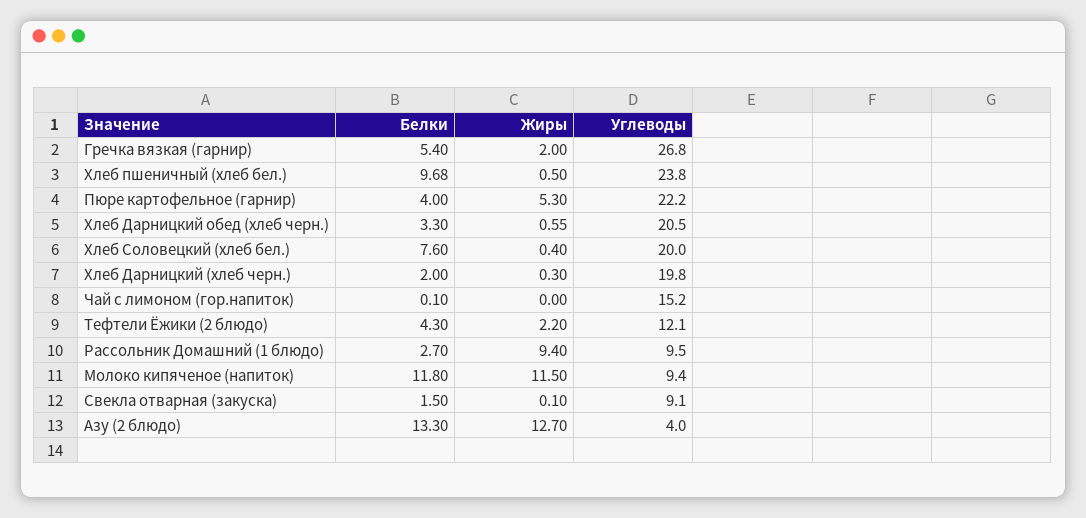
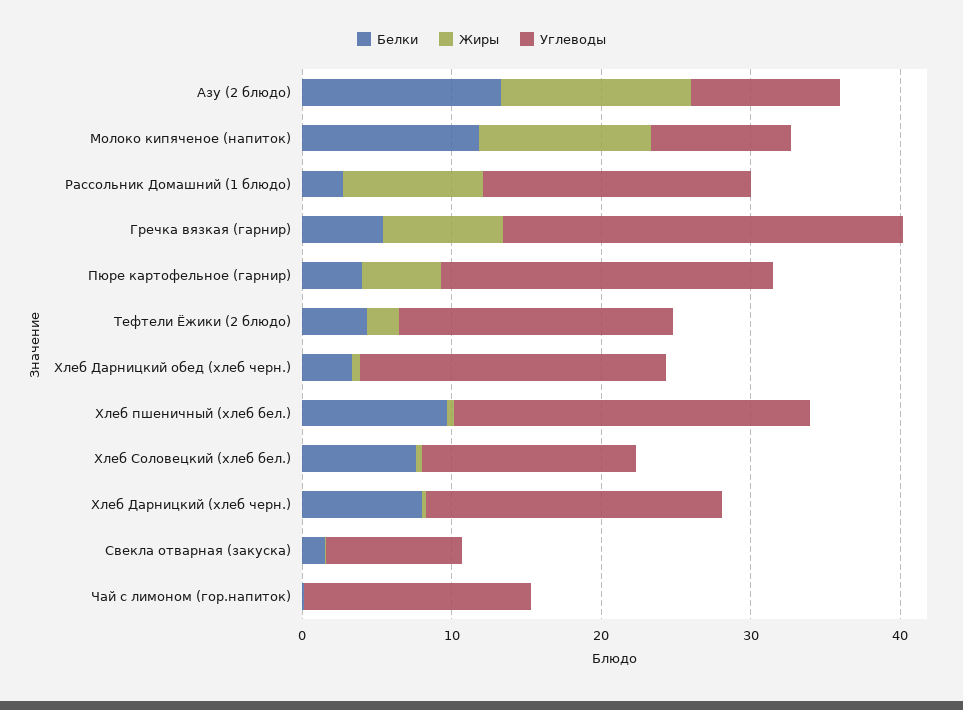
Жиры, Гречка вязкая (гарнир): 2 -> 8
Углеводы, Хлеб Соловецкий (хлеб бел.): 20 -> 14
Белки, Хлеб Дарницкий (хлеб черн.): 2 -> 8
Углеводы, Тефтели Ёжики (2 блюдо): 12.1 -> 18
Углеводы, Рассольник Домашний (1 блюдо): 9.5 -> 18
Углеводы, Азу (2 блюдо): 4 -> 10

